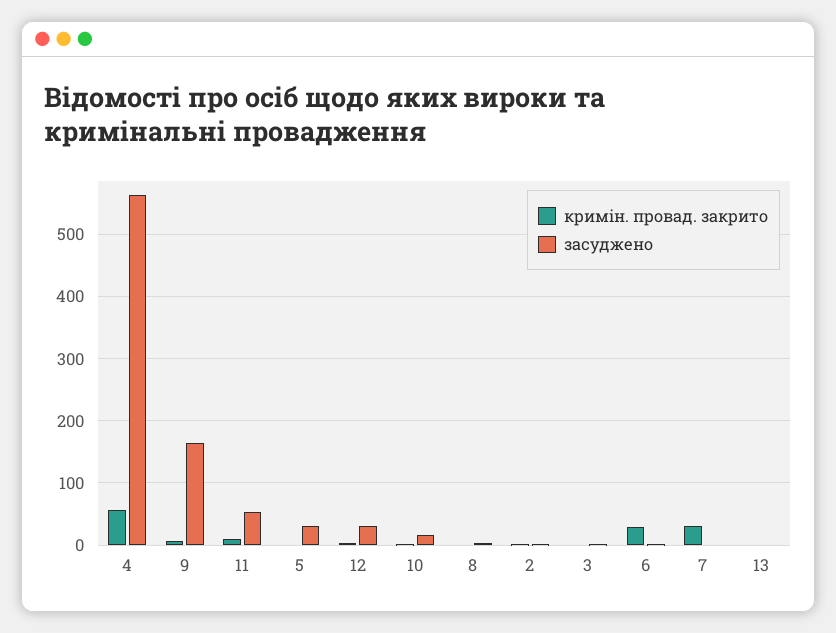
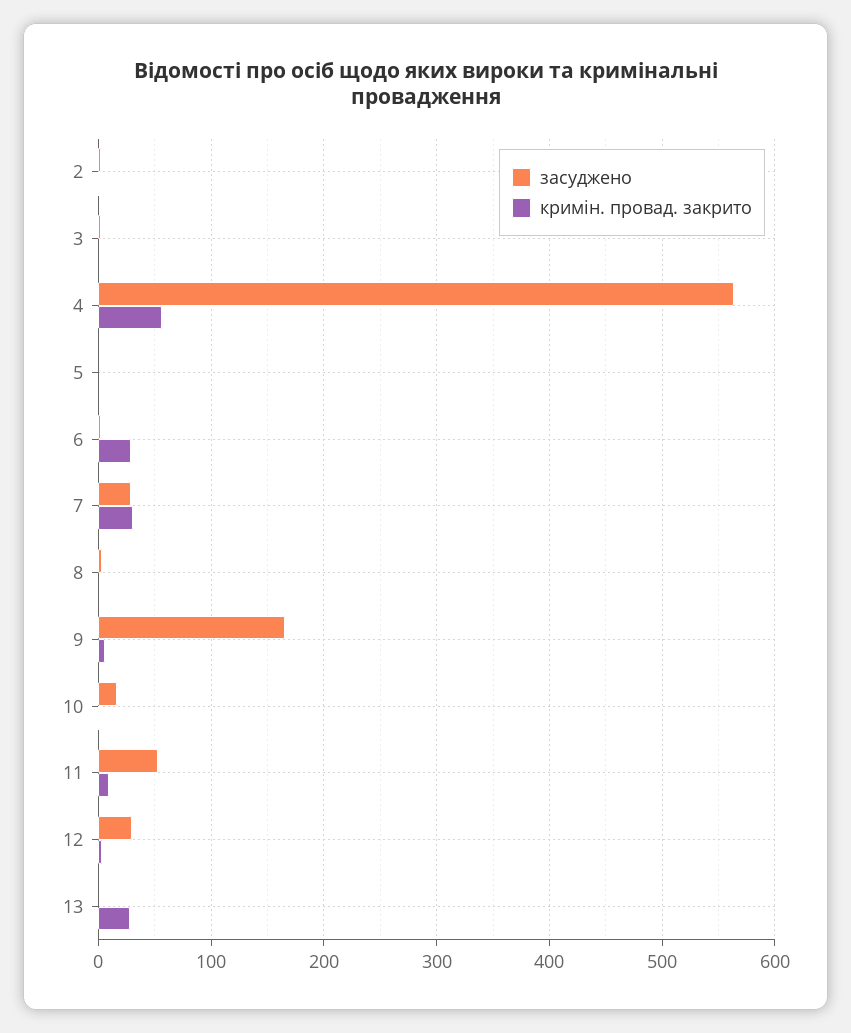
засуджено, 5: 30 -> 0
засуджено, 7: 0 -> 30
кримін. провад. закрито, 13: 0 -> 30

